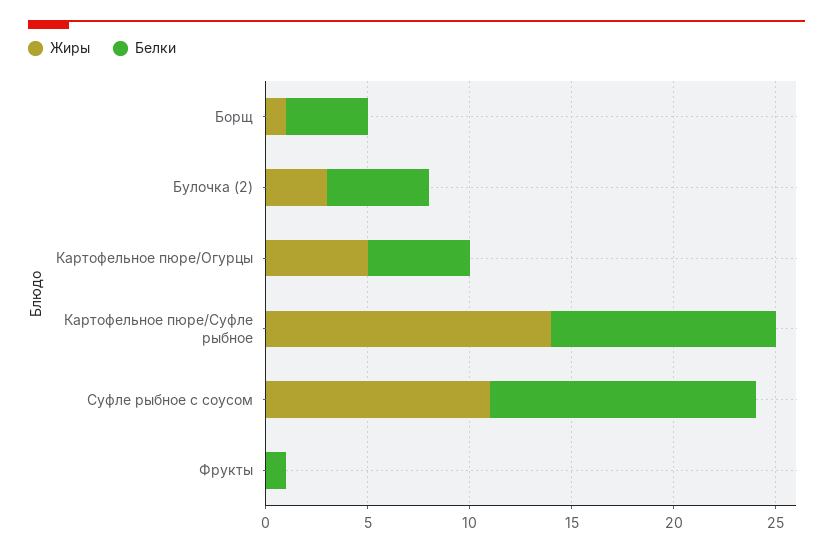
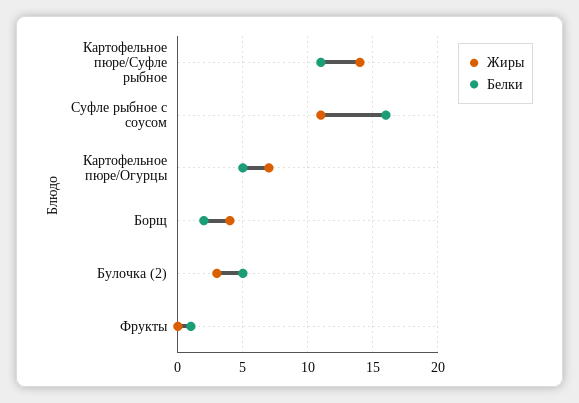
Жиры, Борщ: 1 -> 4
Белки, Борщ: 4 -> 2
Жиры, Картофельное пюре/Огурцы: 5 -> 7
Белки, Суфле рыбное с соусом: 13 -> 16

